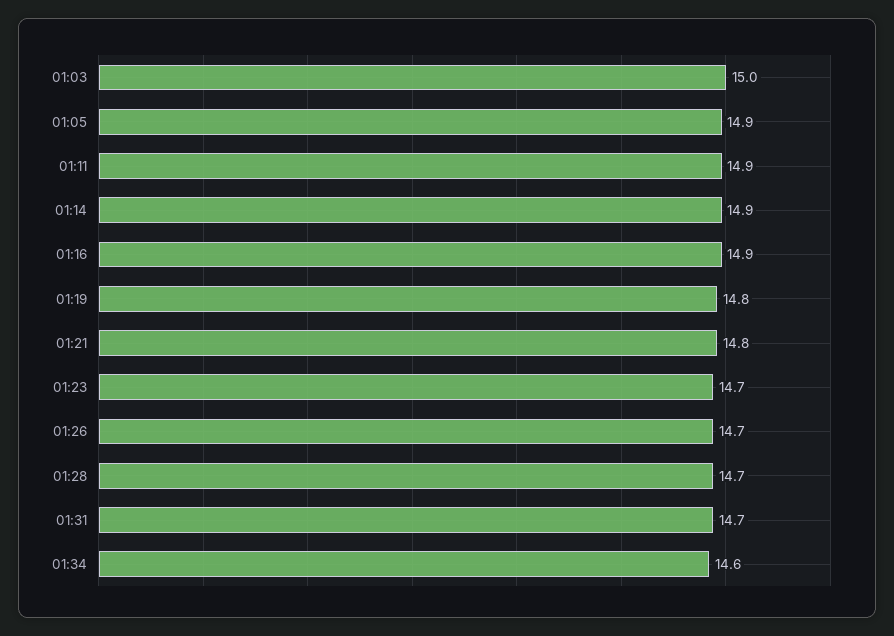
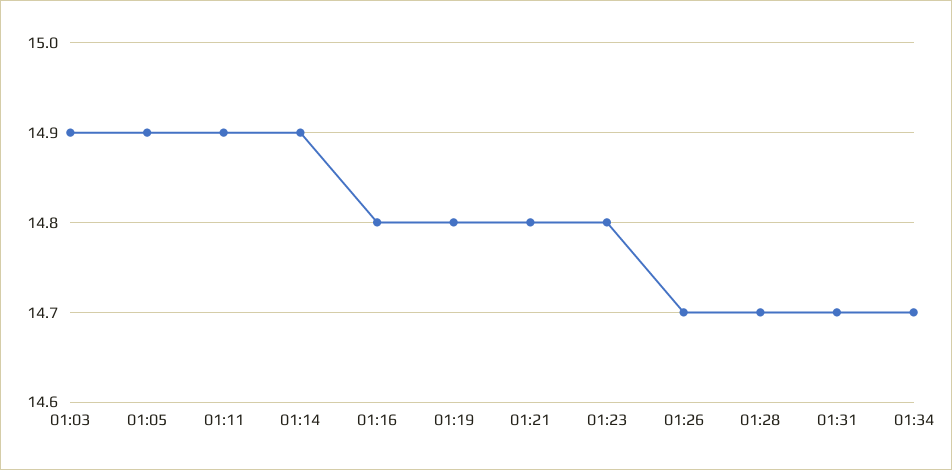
01:03: 15 -> 14.9
01:16: 14.9 -> 14.8
01:23: 14.7 -> 14.8
01:34: 14.6 -> 14.7

